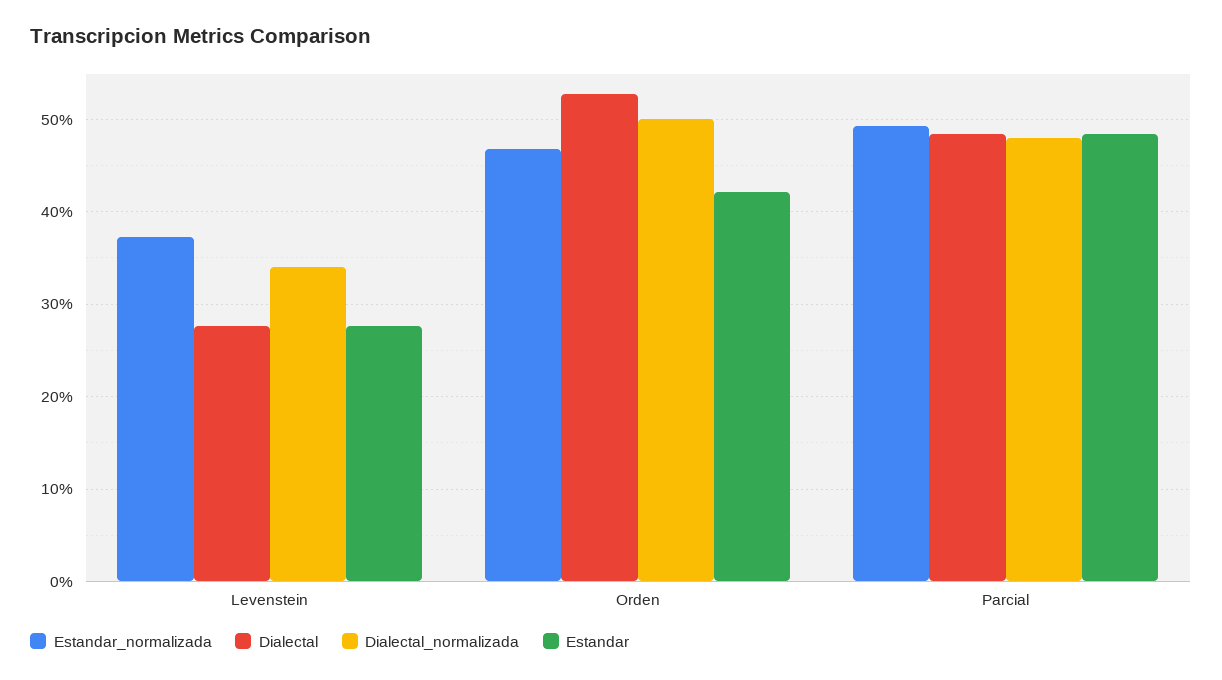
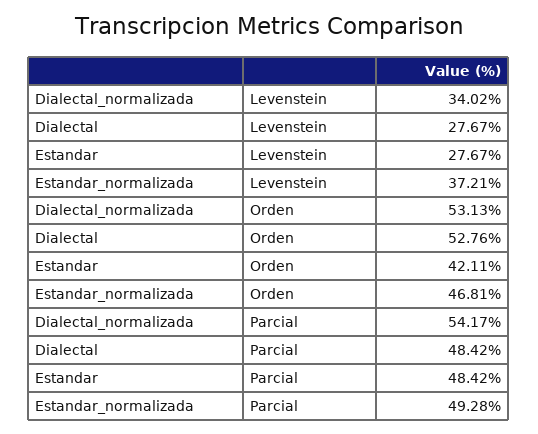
Dialectal_normalizada, Orden: 50 -> 53.13
Dialectal_normalizada, Parcial: 48 -> 54.17

